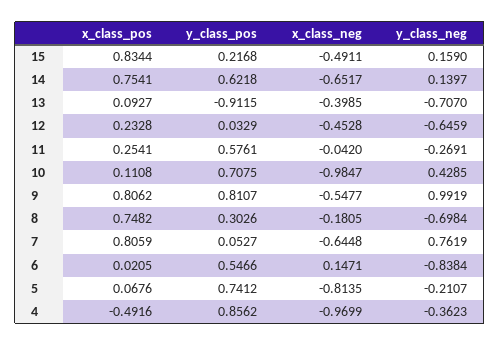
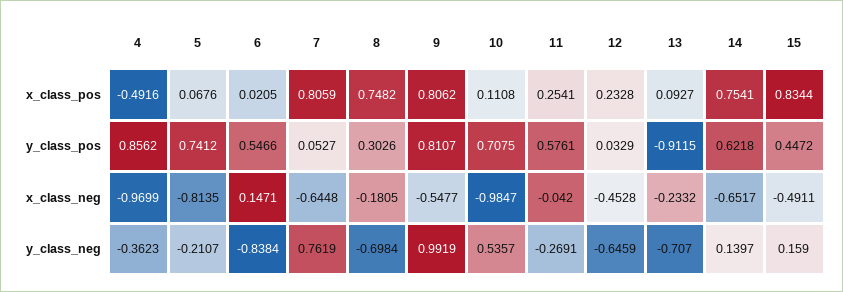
y_class_pos, 15: 0.2168 -> 0.4472
x_class_neg, 13: -0.3985 -> -0.2332
y_class_neg, 10: 0.4285 -> 0.5357

